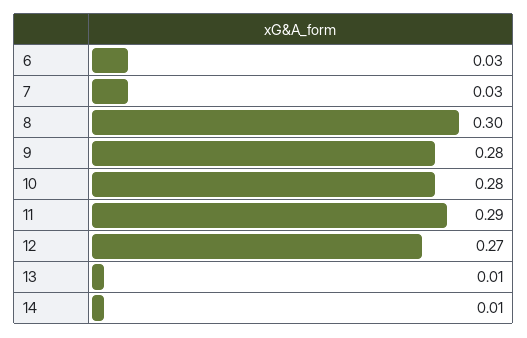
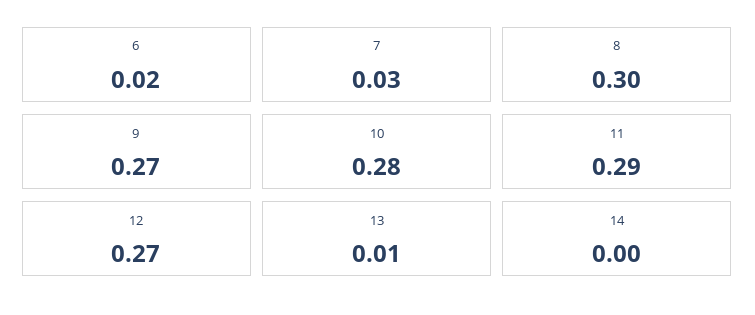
6: 0.03 -> 0.02
9: 0.28 -> 0.27
14: 0.01 -> 0

